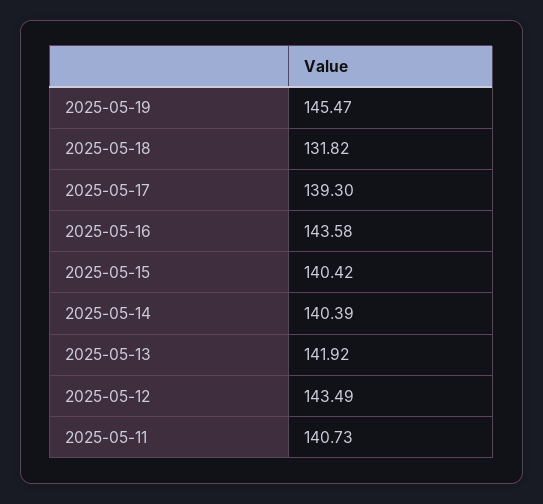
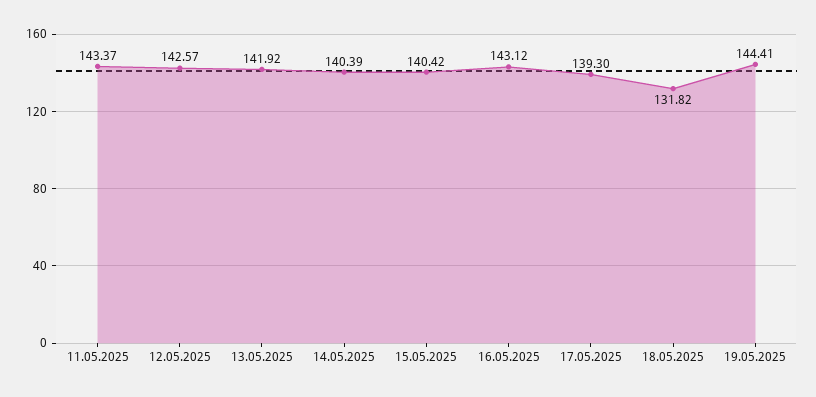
2025-05-19: 145.47 -> 144.41
2025-05-16: 143.58 -> 143.12
2025-05-12: 143.49 -> 142.57
2025-05-11: 140.73 -> 143.37

